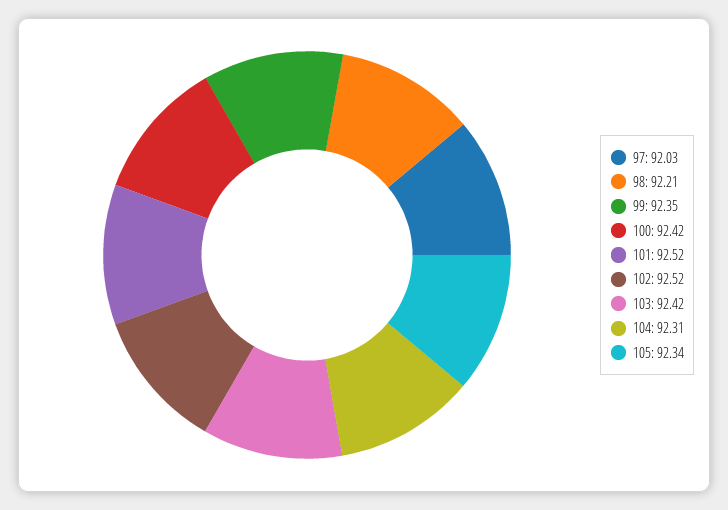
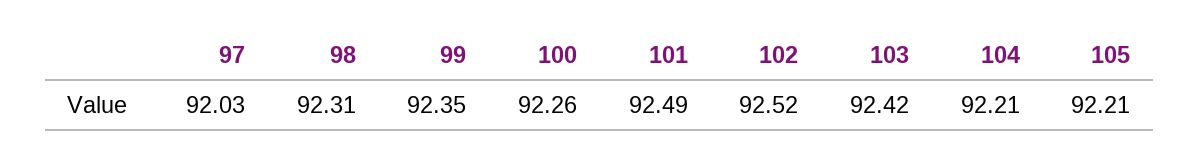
98: 92.21 -> 92.31
100: 92.42 -> 92.26
101: 92.52 -> 92.49
104: 92.31 -> 92.21
105: 92.34 -> 92.21

